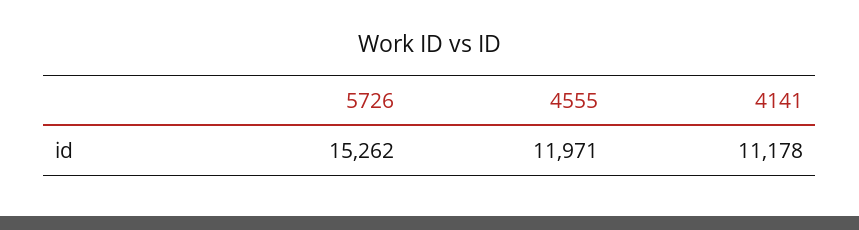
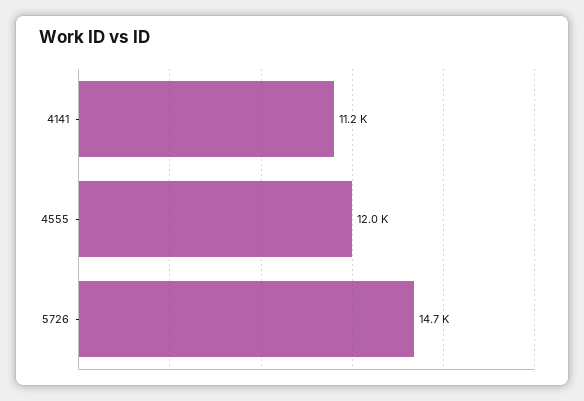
5726: 15262 -> 14700

